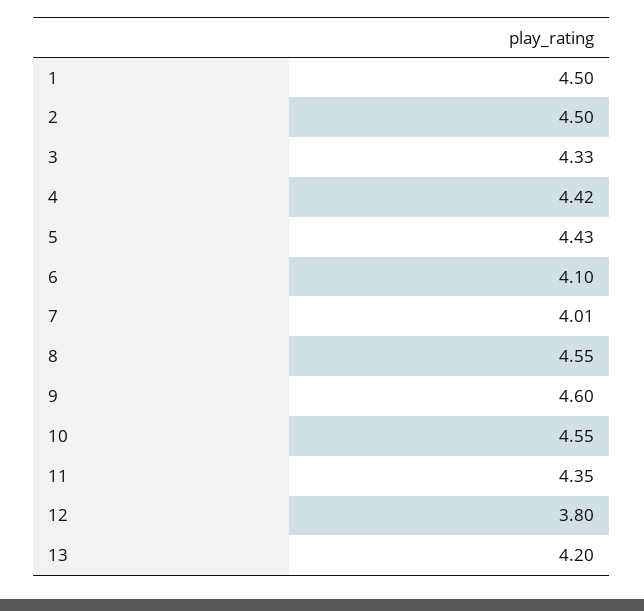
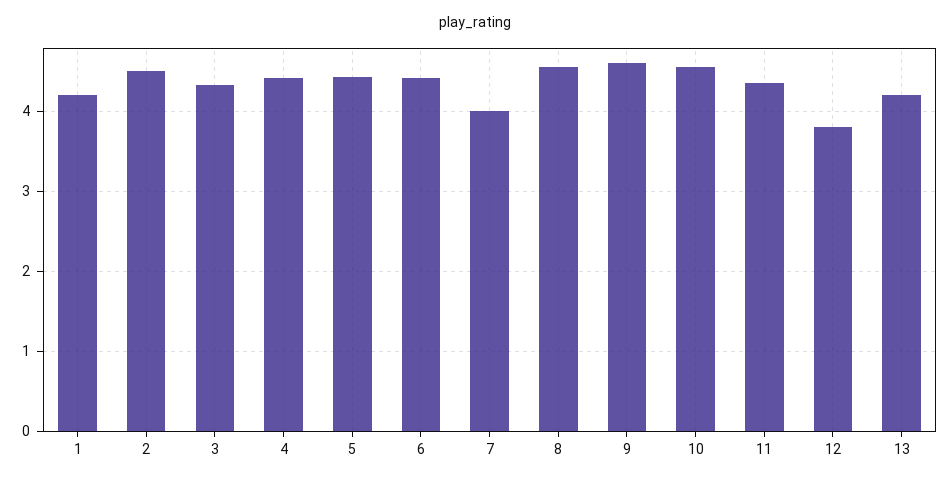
1: 4.5 -> 4.2
6: 4.1 -> 4.4

